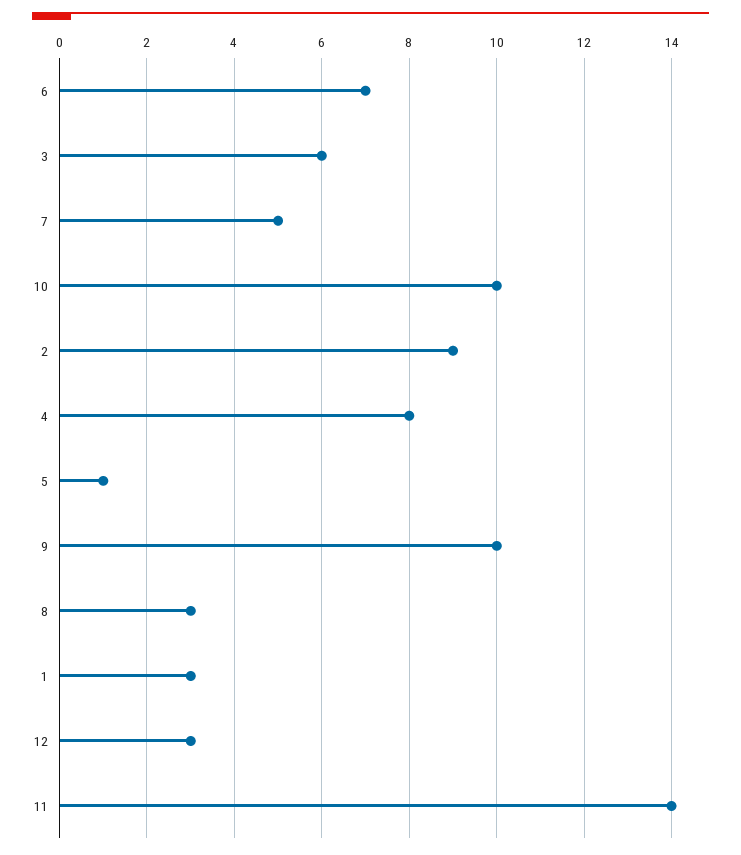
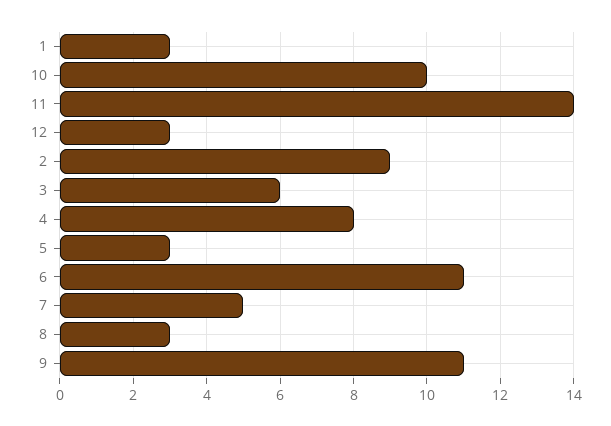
6: 7 -> 11
5: 1 -> 3
9: 10 -> 11

